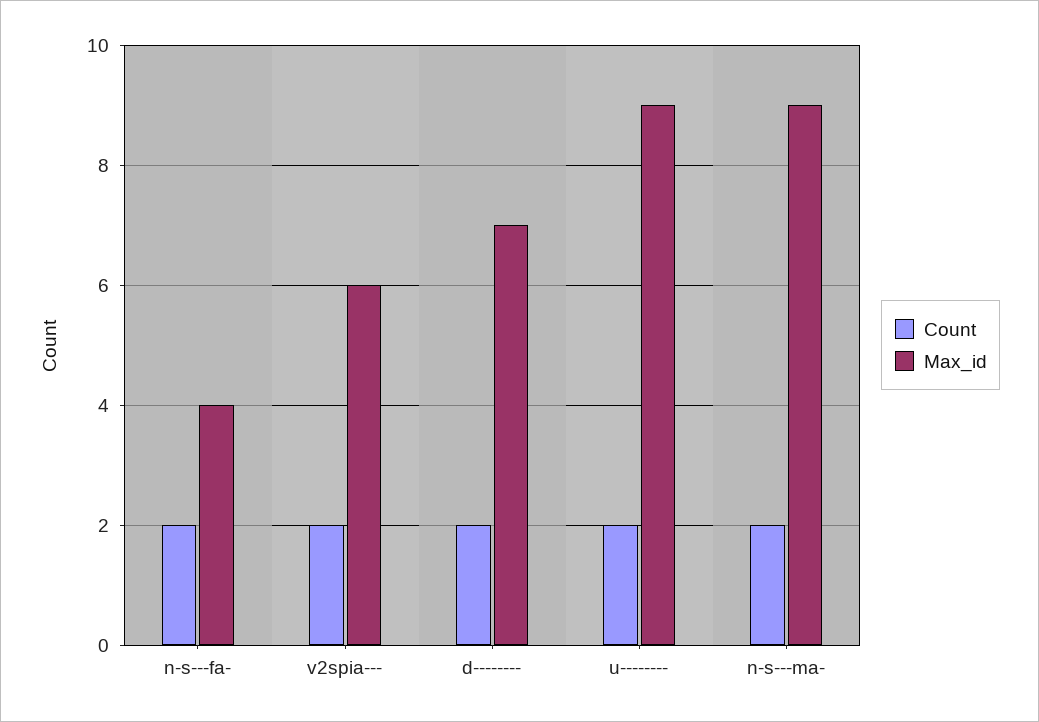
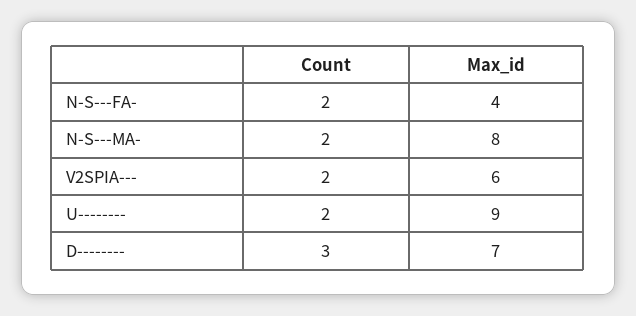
Count, d--------: 2 -> 3
Max_id, n-s---ma-: 9 -> 8

